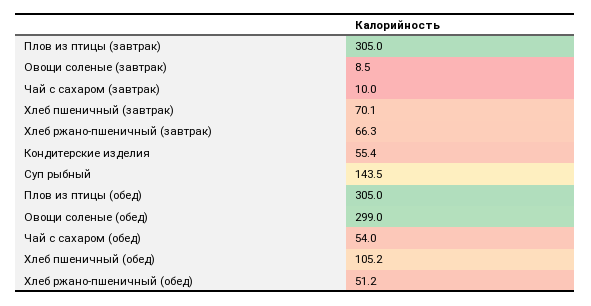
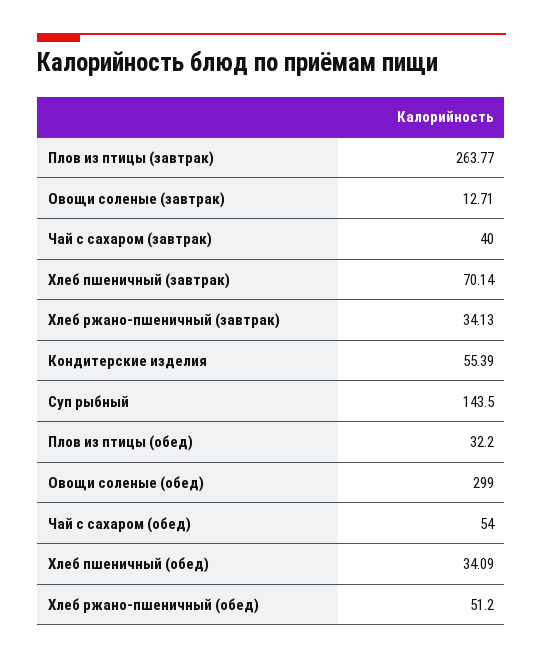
Плов из птицы (завтрак): 305 -> 263.77
Овощи соленые (завтрак): 8.5 -> 12.71
Чай с сахаром (завтрак): 10 -> 40
Хлеб ржано-пшеничный (завтрак): 66.3 -> 34.13
Плов из птицы (обед): 305 -> 32.2
Хлеб пшеничный (обед): 105.2 -> 34.09

